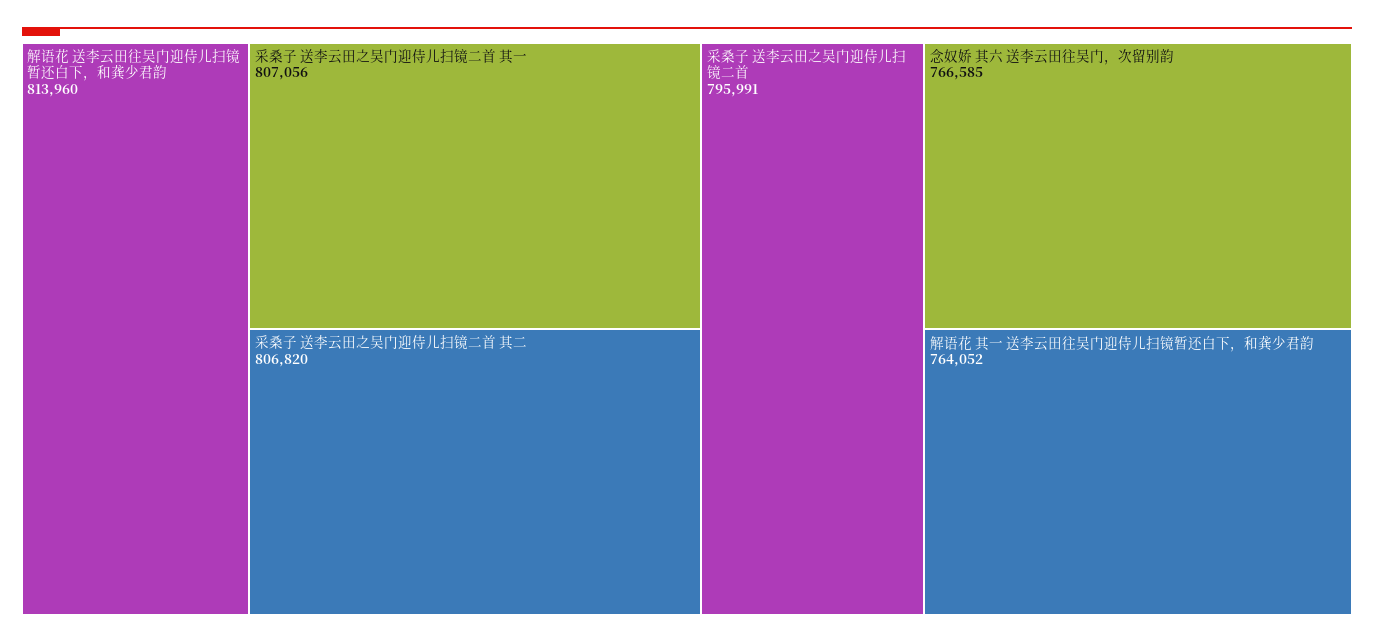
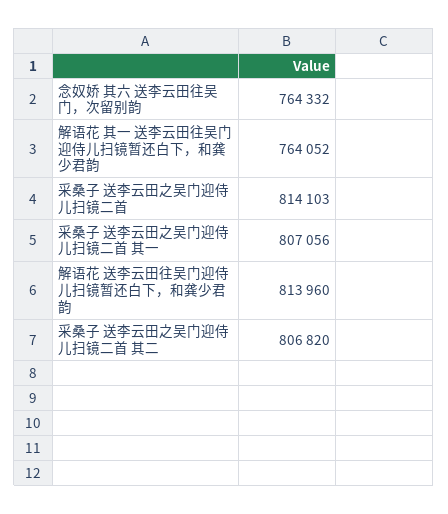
采桑子 送李云田之吴门迎侍儿扫镜二首: 795991 -> 814103
念奴娇 其六 送李云田往吴门，次留别韵: 766585 -> 764332

